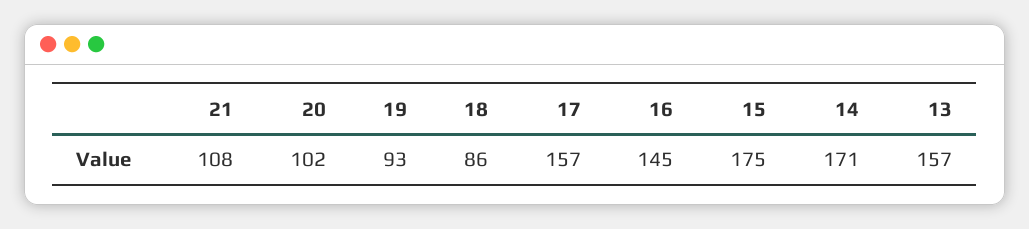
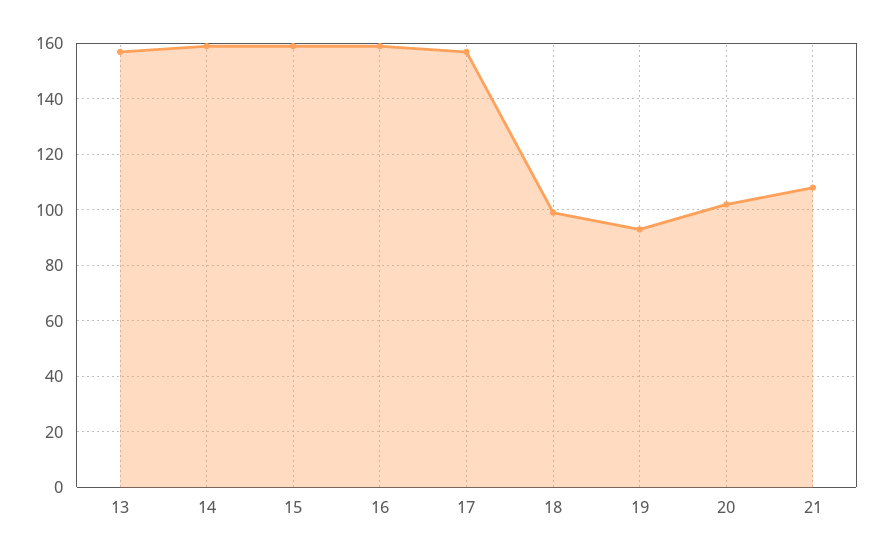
18: 86 -> 100
16: 145 -> 160
15: 175 -> 160
14: 171 -> 160

